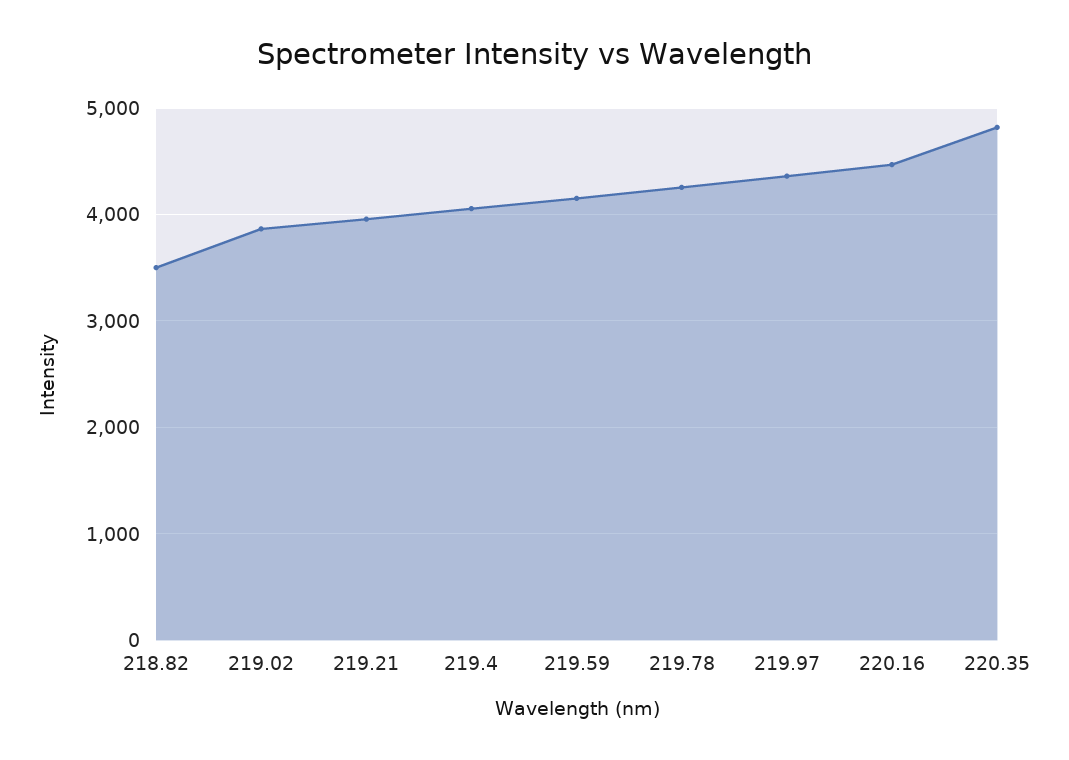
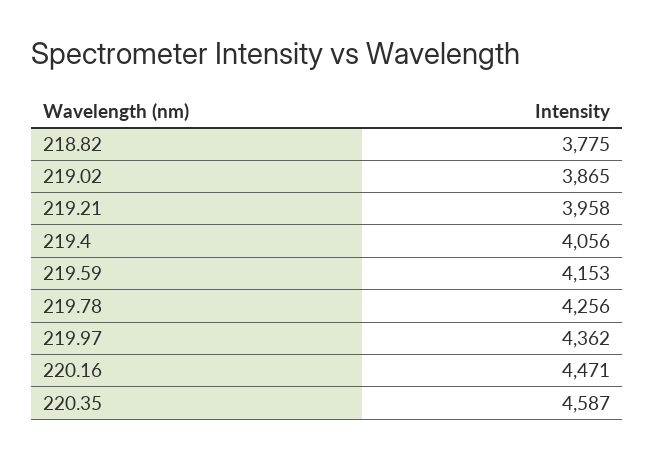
218.82: 3500 -> 3775
220.35: 4800 -> 4587

